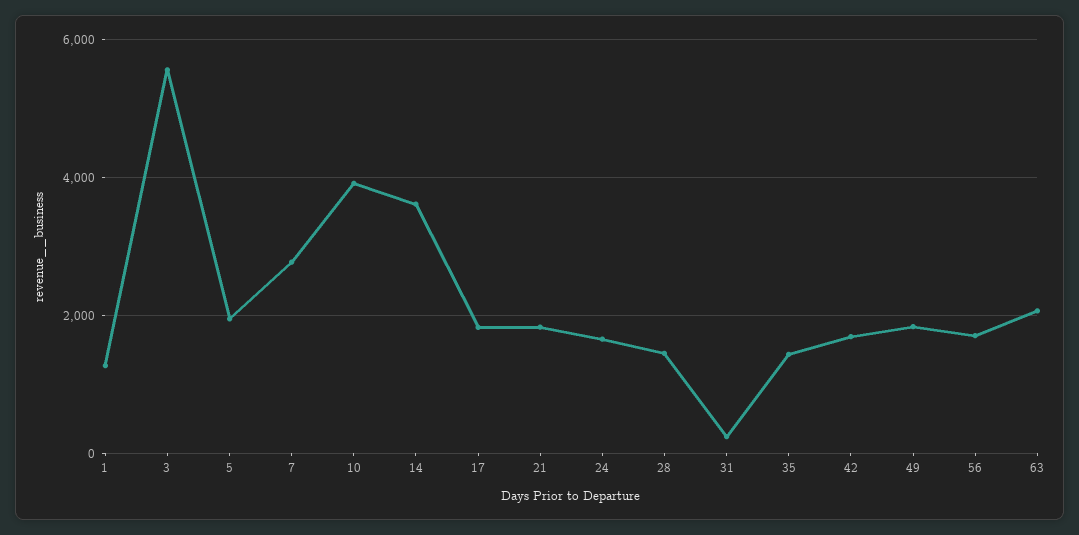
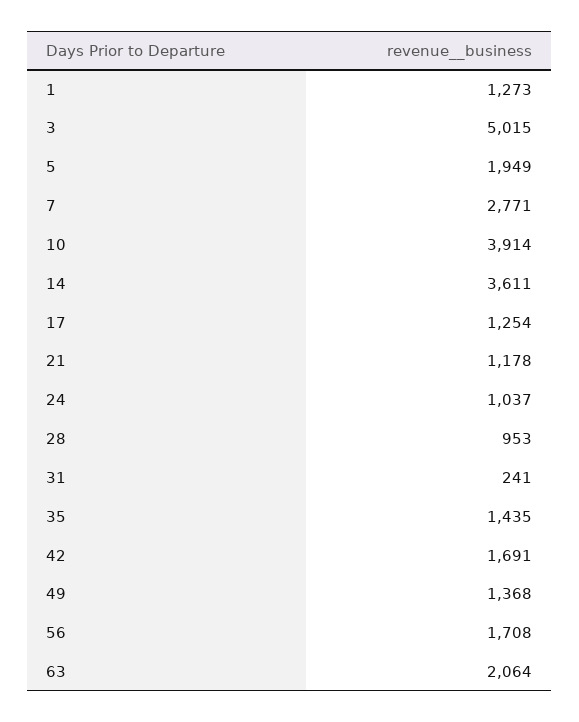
3: 5600 -> 5015
17: 1800 -> 1254
21: 1800 -> 1178
24: 1600 -> 1037
28: 1400 -> 953
49: 1800 -> 1368

